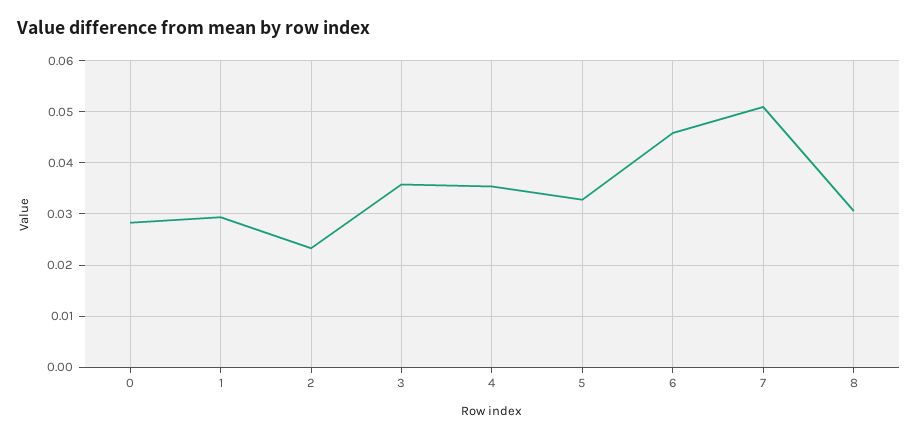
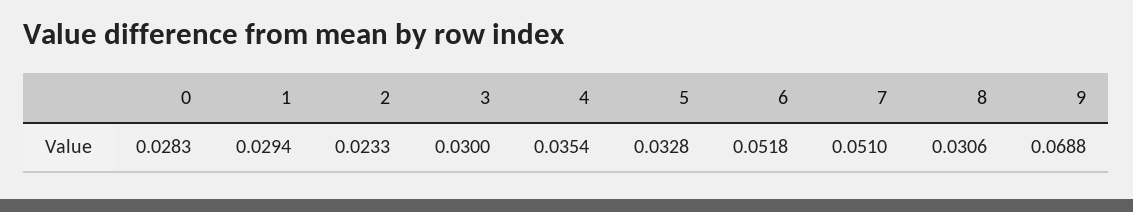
3: 0.036 -> 0.03
6: 0.046 -> 0.0518
9: none -> 0.0688

